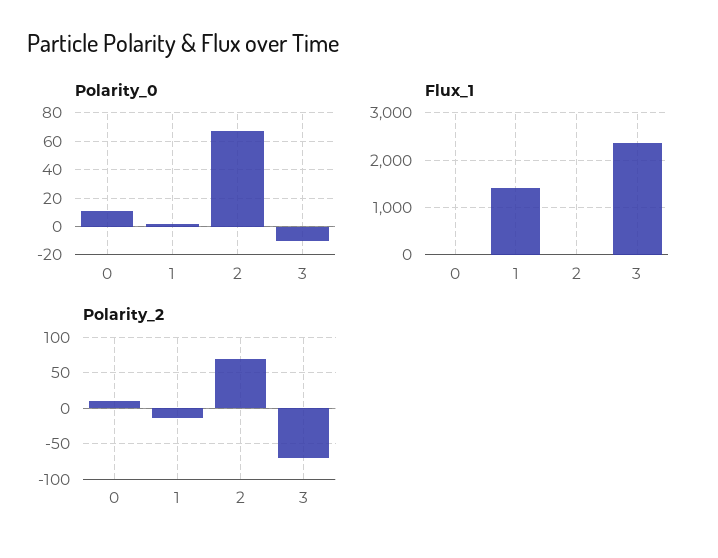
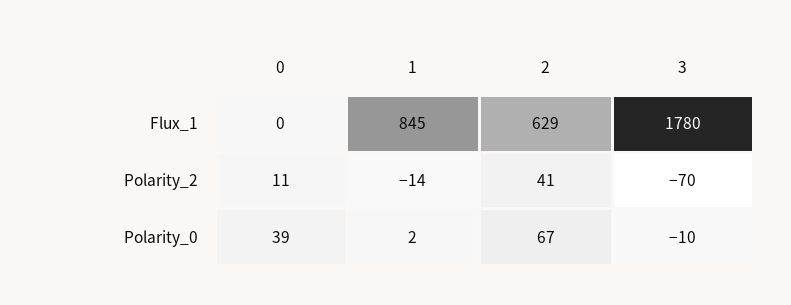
Polarity_0, 0: 10 -> 39
Flux_1, 1: 1400 -> 845
Flux_1, 2: 0 -> 629
Flux_1, 3: 2400 -> 1780
Polarity_2, 2: 70 -> 41

